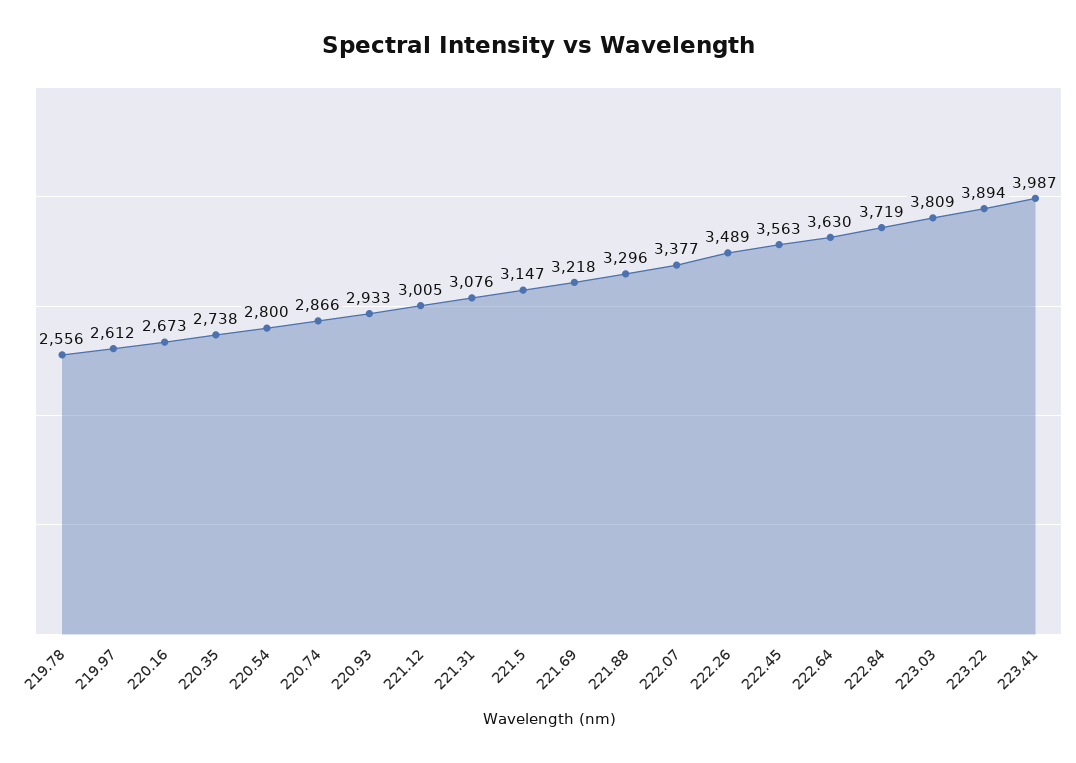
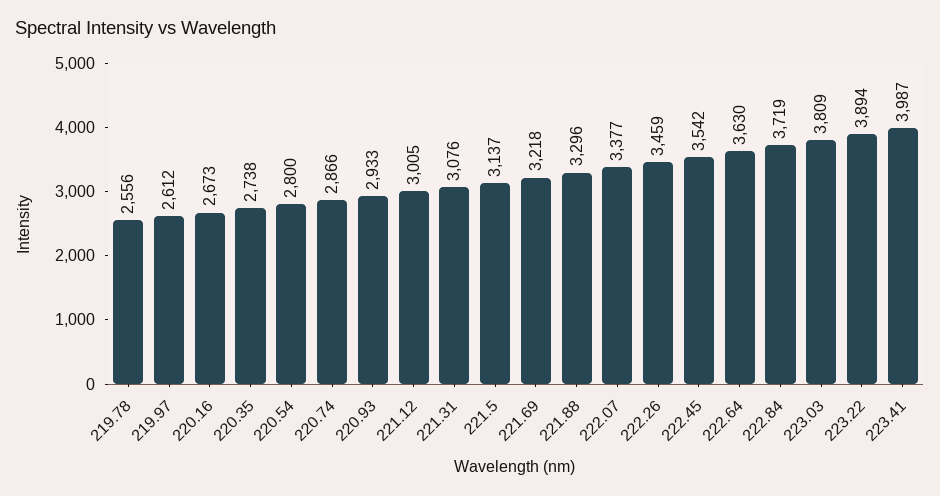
221.5: 3147 -> 3137
222.26: 3489 -> 3459
222.45: 3563 -> 3542

